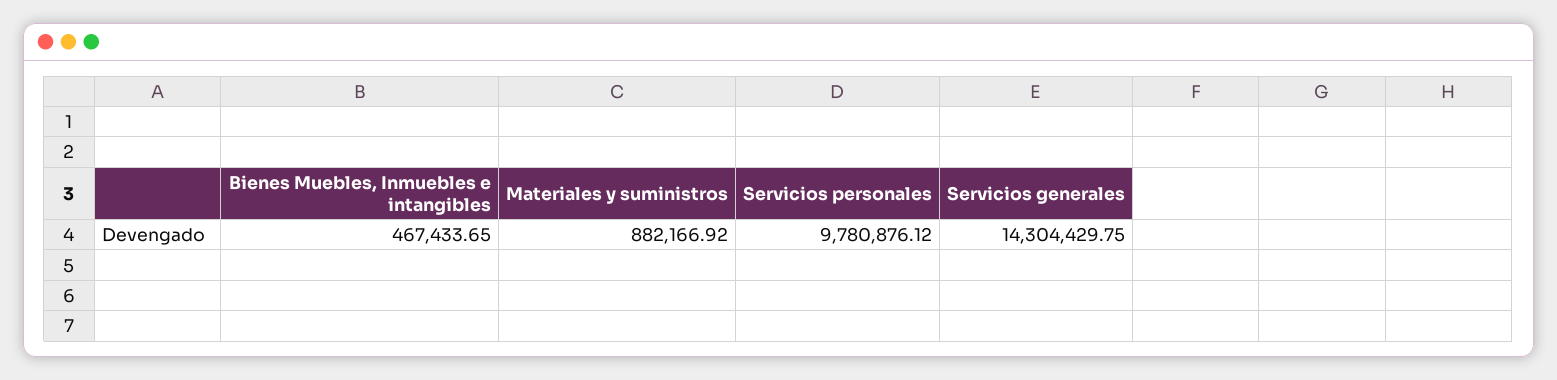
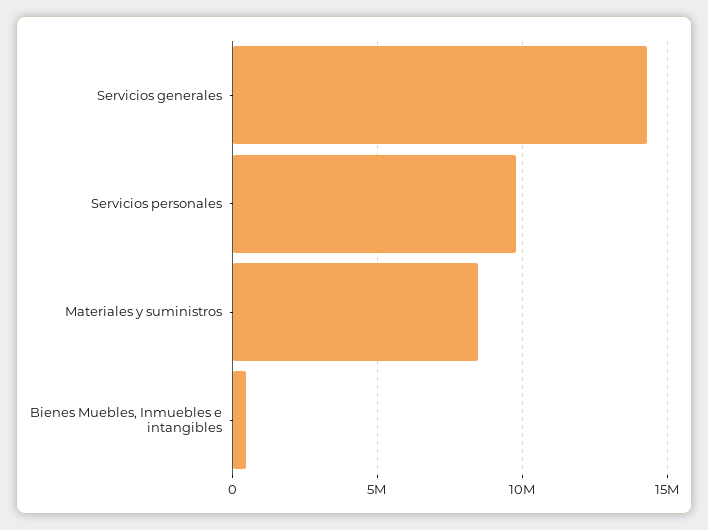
Materiales y suministros: 882166.92 -> 8500000

